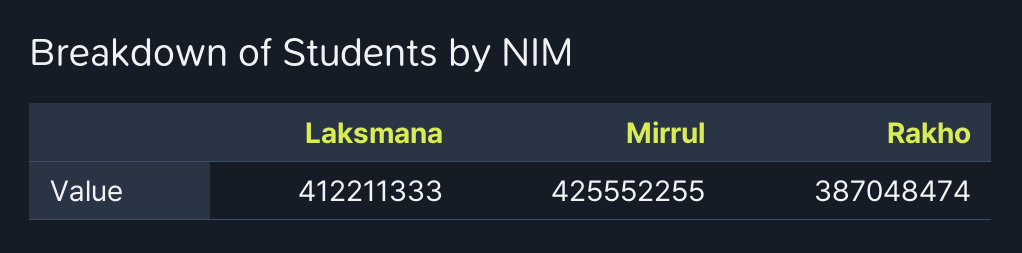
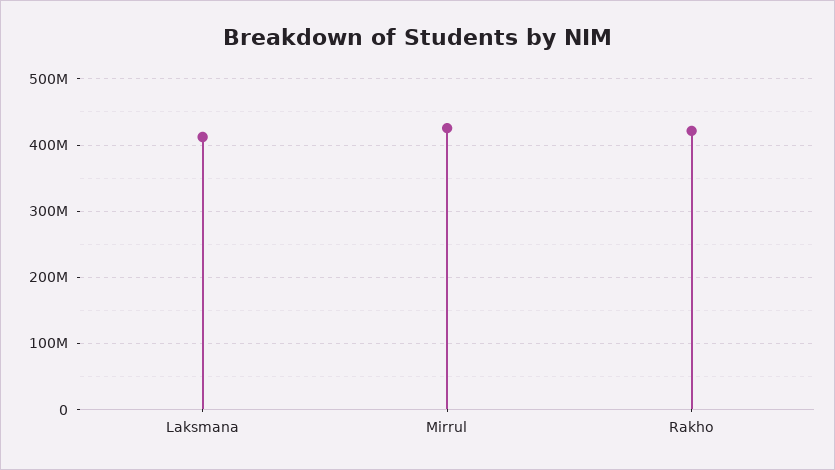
Rakho: 387048474 -> 420000000

